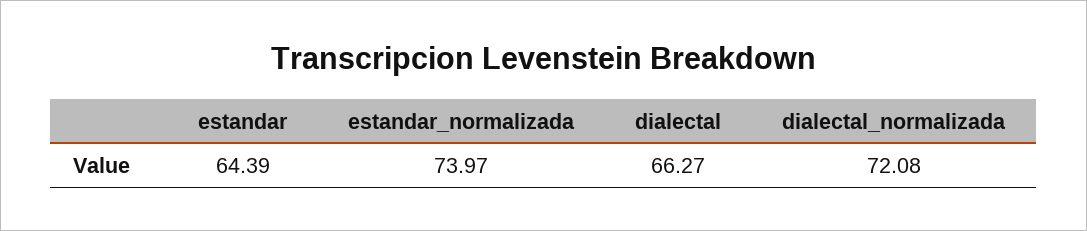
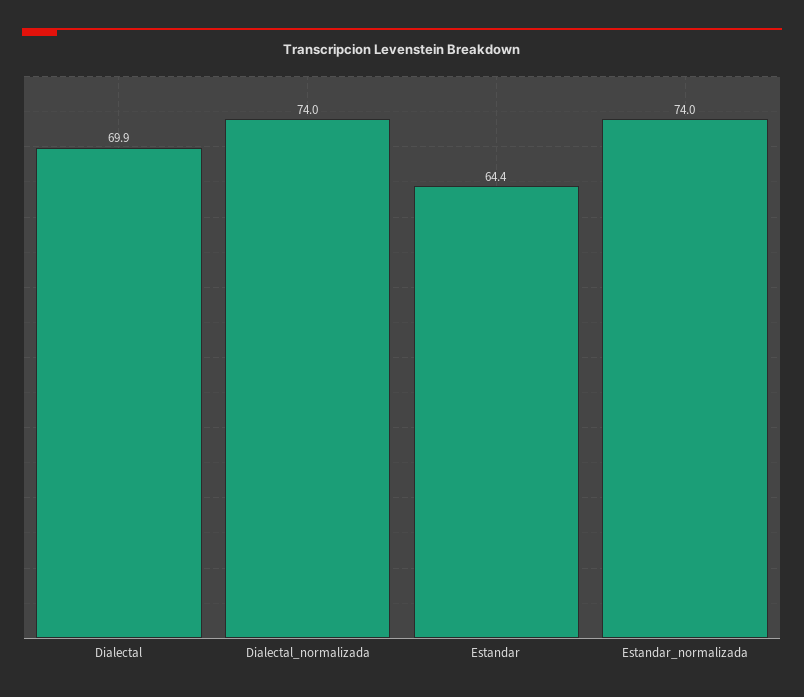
dialectal: 66.27 -> 69.9
dialectal_normalizada: 72.08 -> 74

